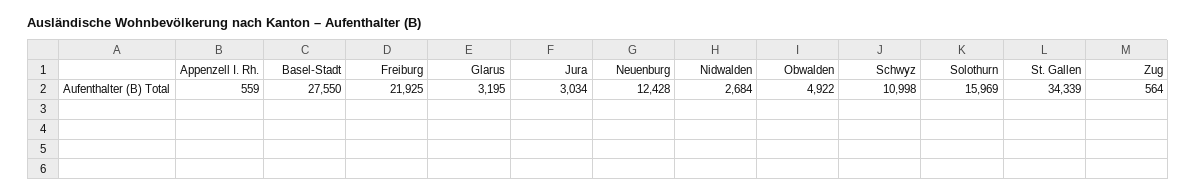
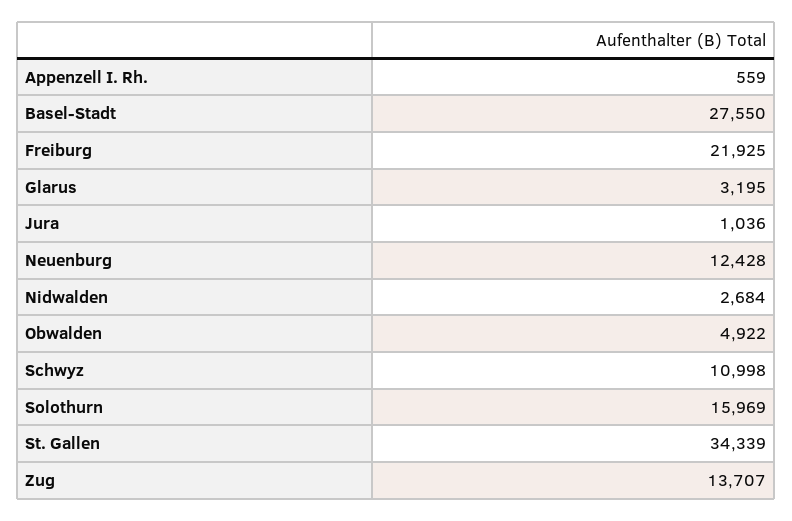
Jura: 3034 -> 1036
Zug: 564 -> 13707

